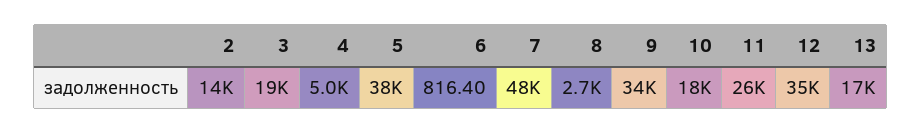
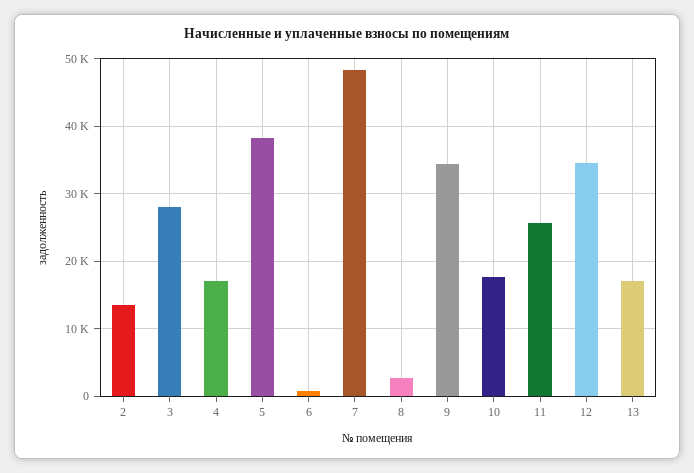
3: 19000 -> 28000
4: 5000 -> 17000

